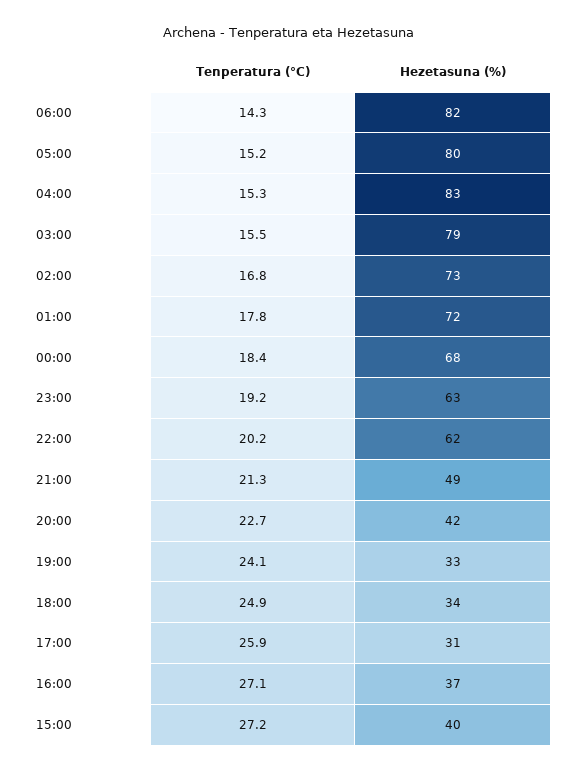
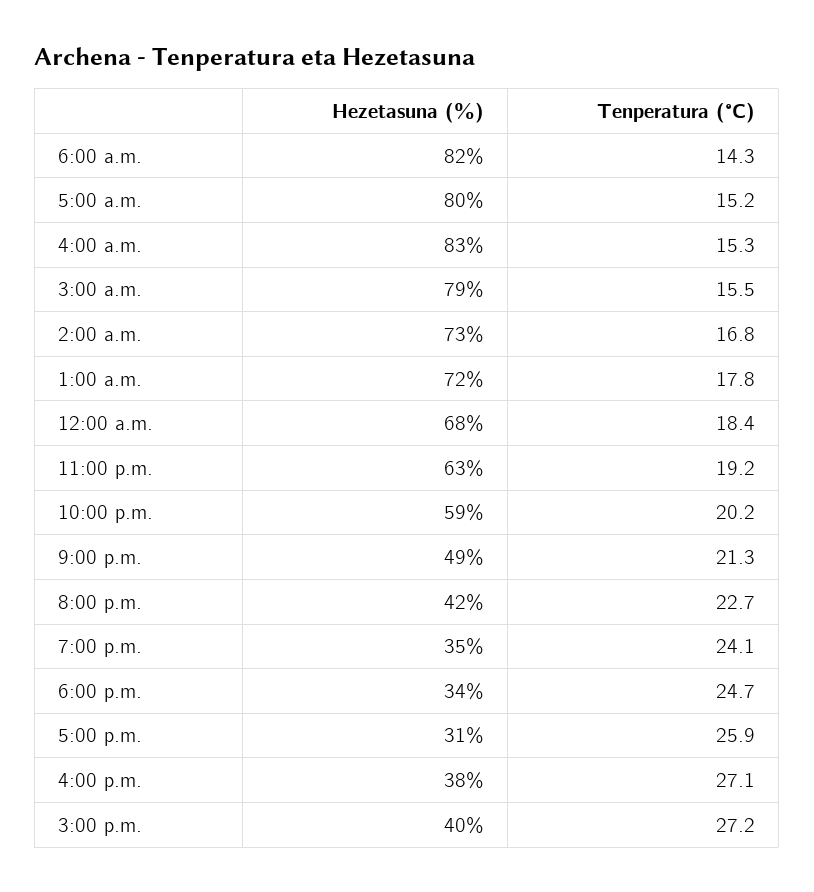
Hezetasuna (%), 22:00: 62 -> 59
Hezetasuna (%), 19:00: 33 -> 35
Tenperatura (°C), 18:00: 24.9 -> 24.7
Hezetasuna (%), 16:00: 37 -> 38

